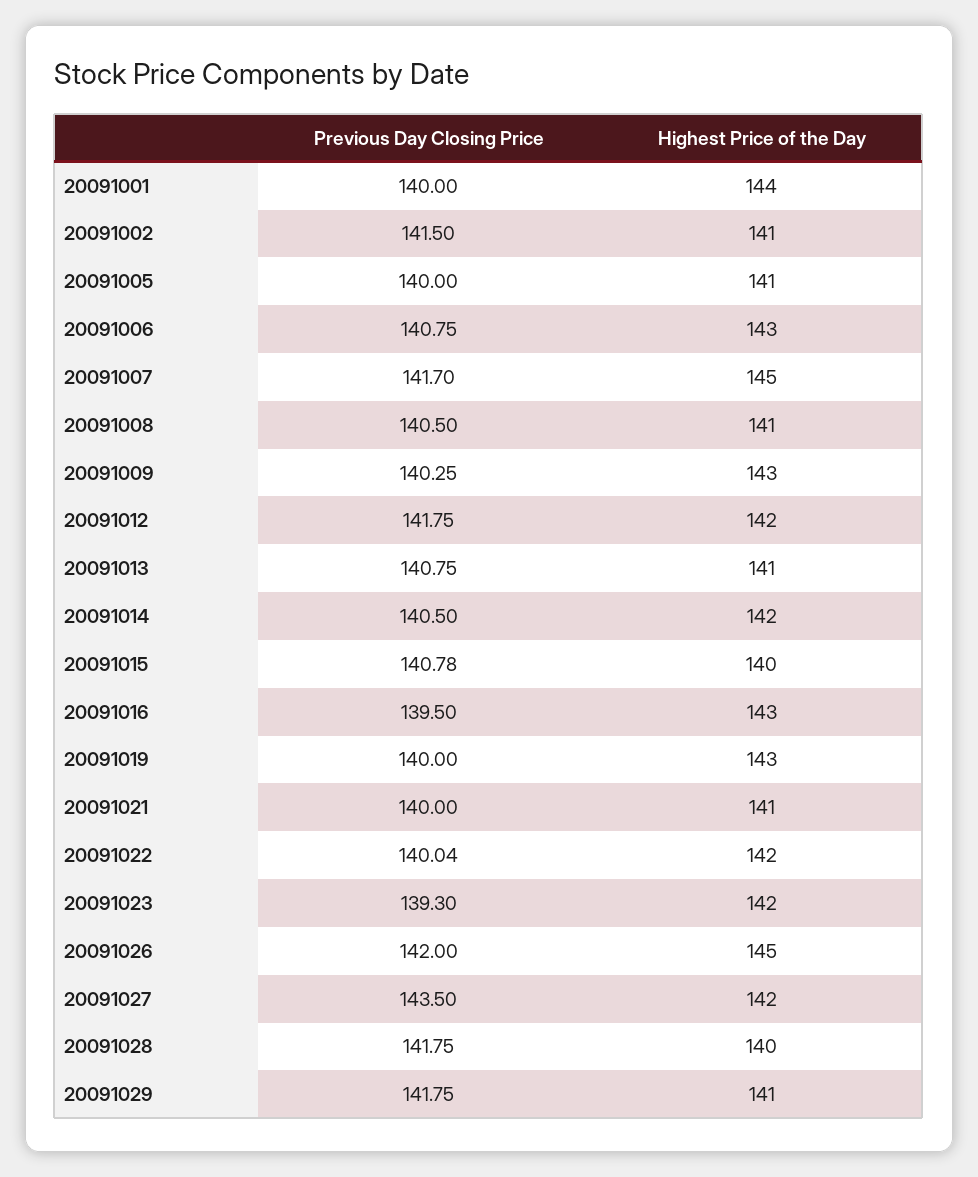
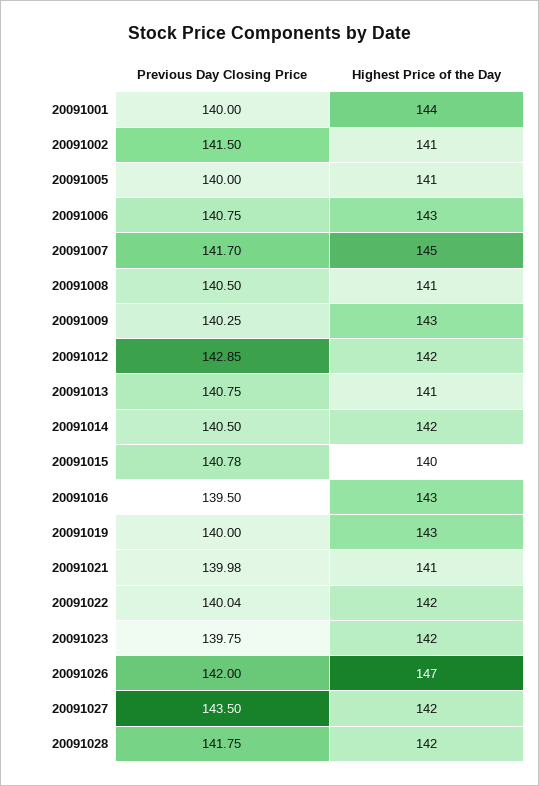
Previous Day Closing Price, 20091012: 141.75 -> 142.85
Previous Day Closing Price, 20091021: 140 -> 139.98
Previous Day Closing Price, 20091023: 139.3 -> 139.75
Highest Price of the Day, 20091026: 145 -> 147
Highest Price of the Day, 20091028: 140 -> 142
Previous Day Closing Price, 20091029: 141.75 -> none
Highest Price of the Day, 20091029: 141 -> none

